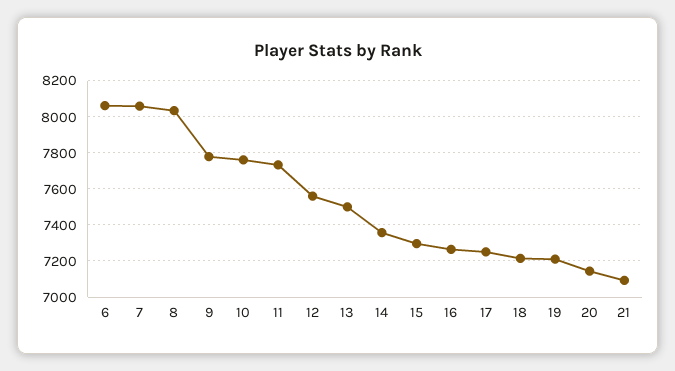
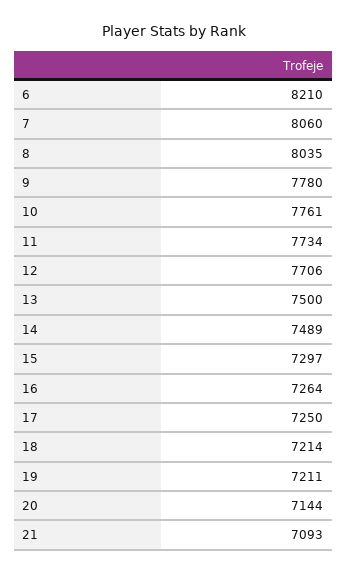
6: 8050 -> 8210
12: 7550 -> 7706
14: 7350 -> 7489

